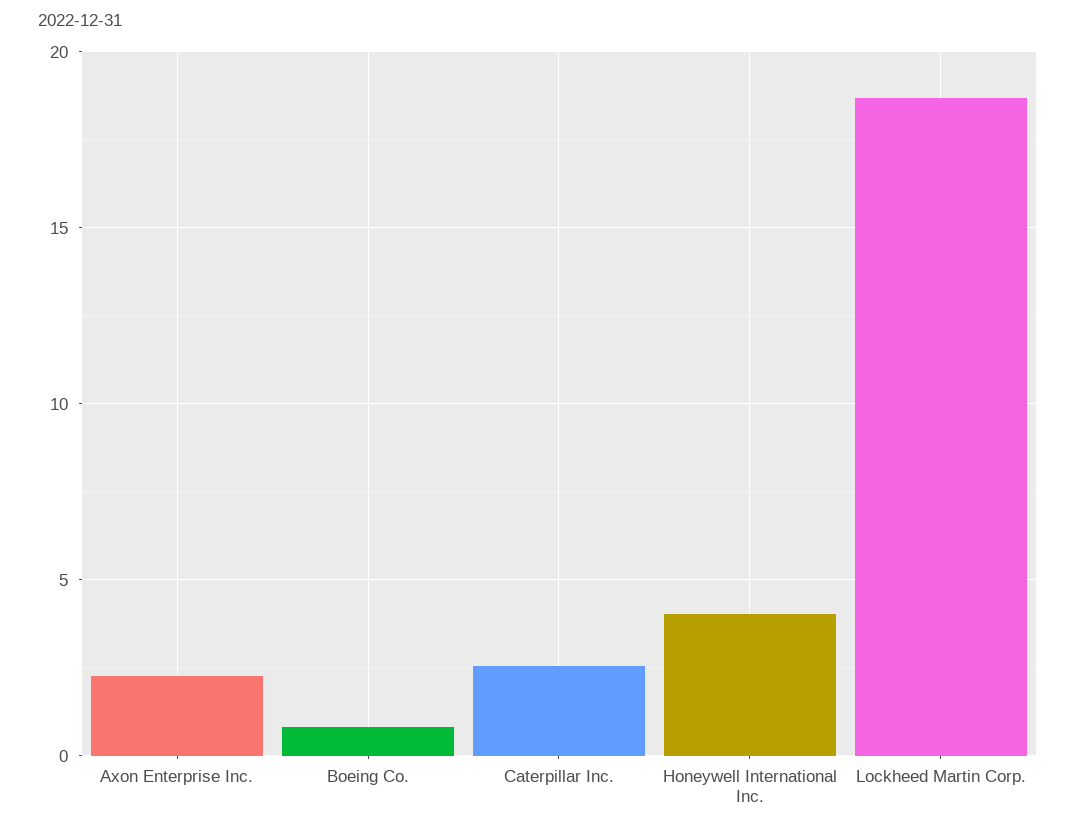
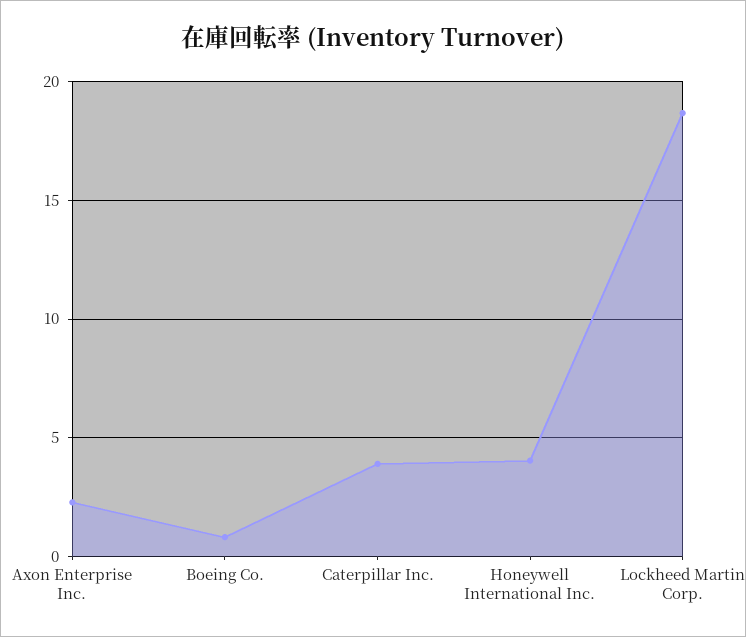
Caterpillar Inc.: 2.5 -> 4

